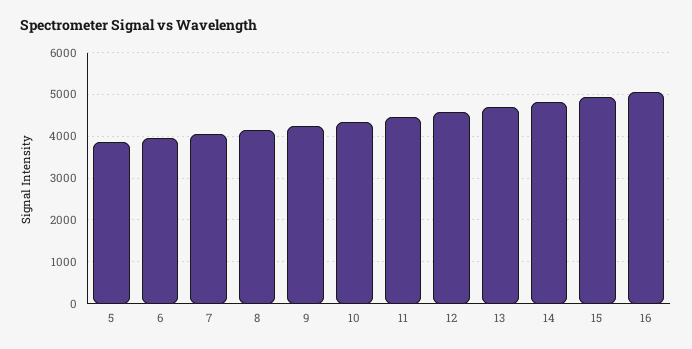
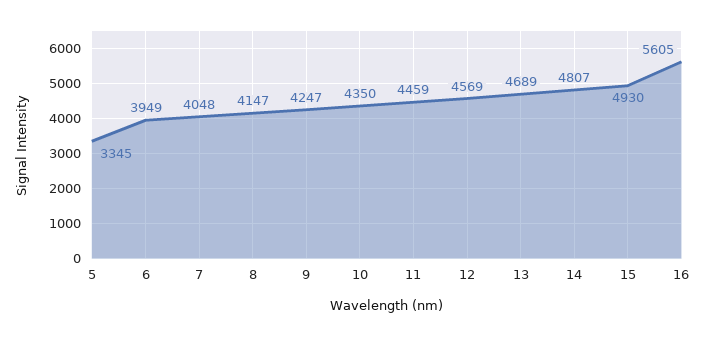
5: 3800 -> 3345
16: 5000 -> 5605

